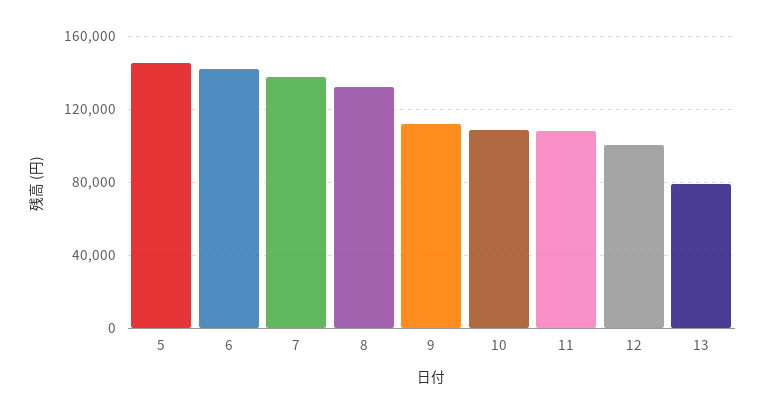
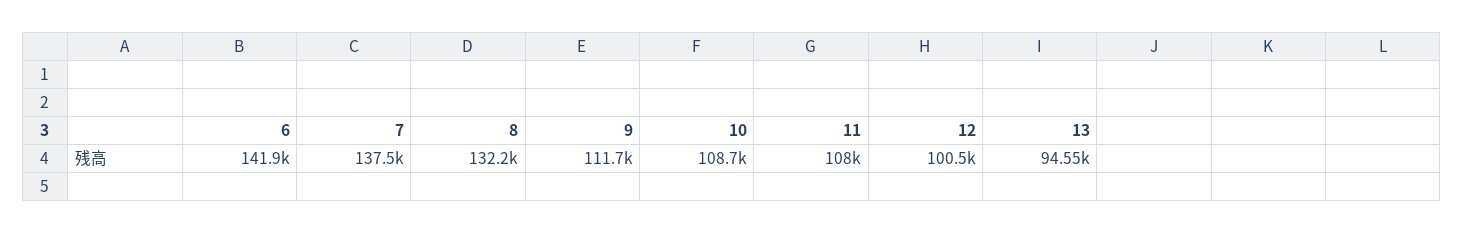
5: 145000 -> none
13: 80000 -> 94550

